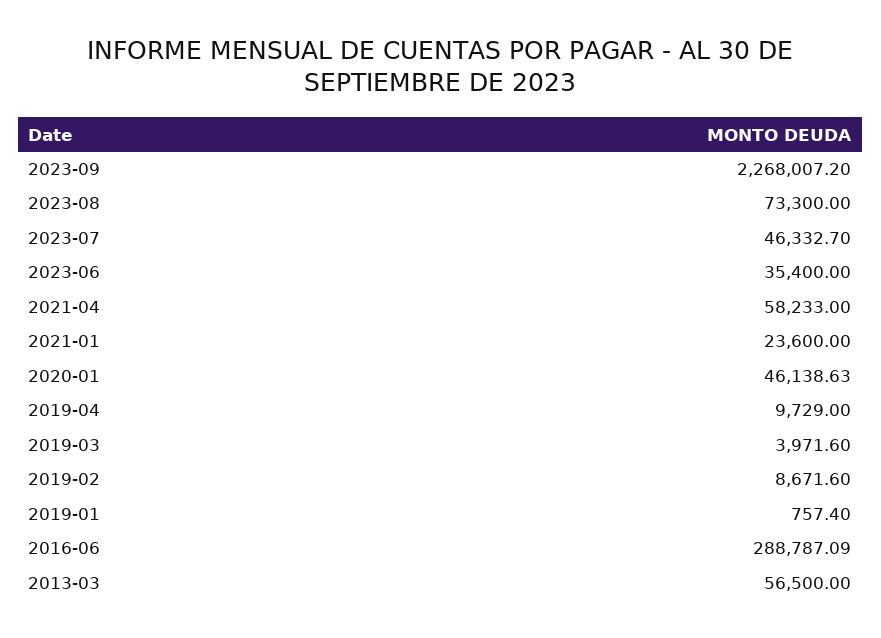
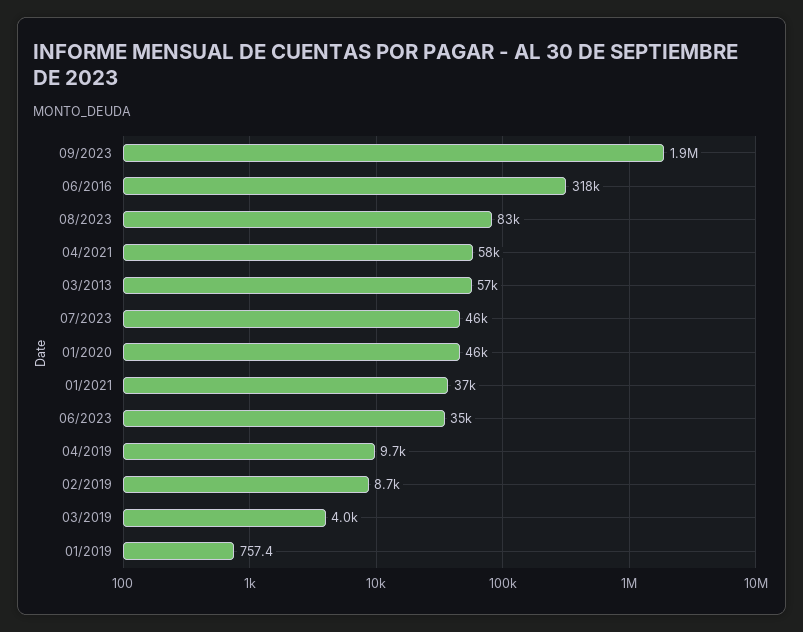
2023-09: 2268007.2 -> 1900000
2023-08: 73300 -> 83000
2021-01: 23600 -> 37000
2016-06: 288787.09 -> 318000

